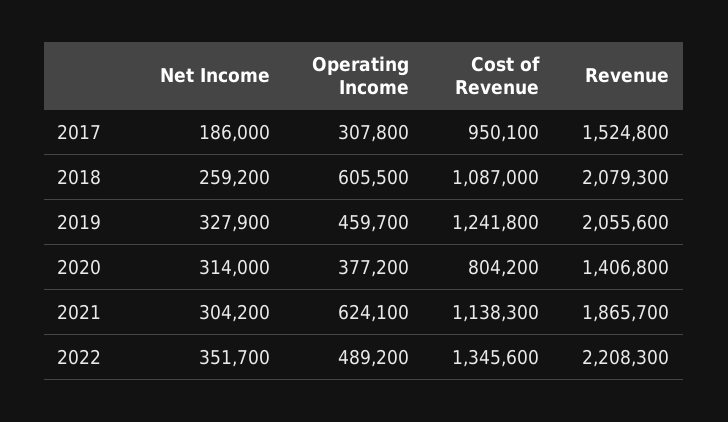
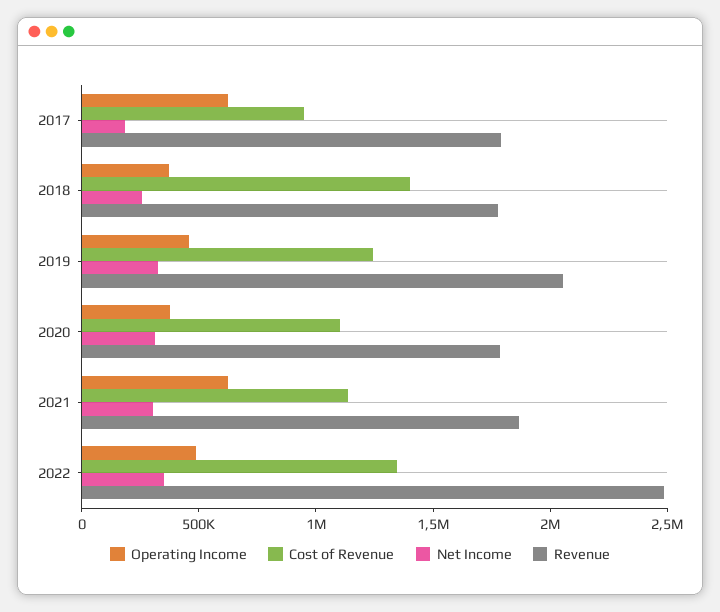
Operating Income, 2017: 307800 -> 600000
Revenue, 2017: 1524800 -> 1800000
Operating Income, 2018: 605500 -> 400000
Cost of Revenue, 2018: 1087000 -> 1400000
Revenue, 2018: 2079300 -> 1800000
Cost of Revenue, 2020: 804200 -> 1100000
Revenue, 2020: 1406800 -> 1800000
Revenue, 2022: 2208300 -> 2500000

